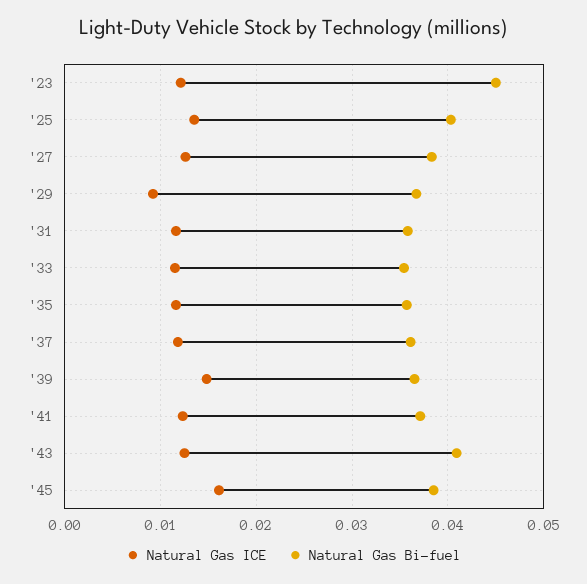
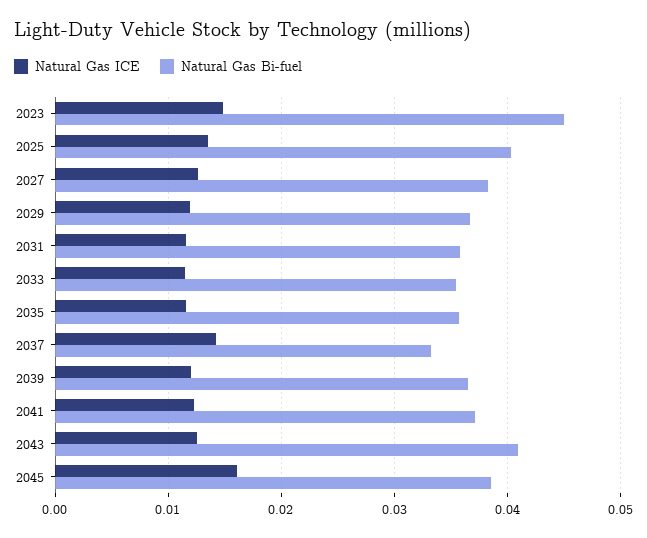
Natural Gas ICE, '23: 0.012 -> 0.015
Natural Gas ICE, '29: 0.009 -> 0.012
Natural Gas ICE, '37: 0.012 -> 0.014
Natural Gas Bi-fuel, '37: 0.036 -> 0.033
Natural Gas ICE, '39: 0.015 -> 0.012

